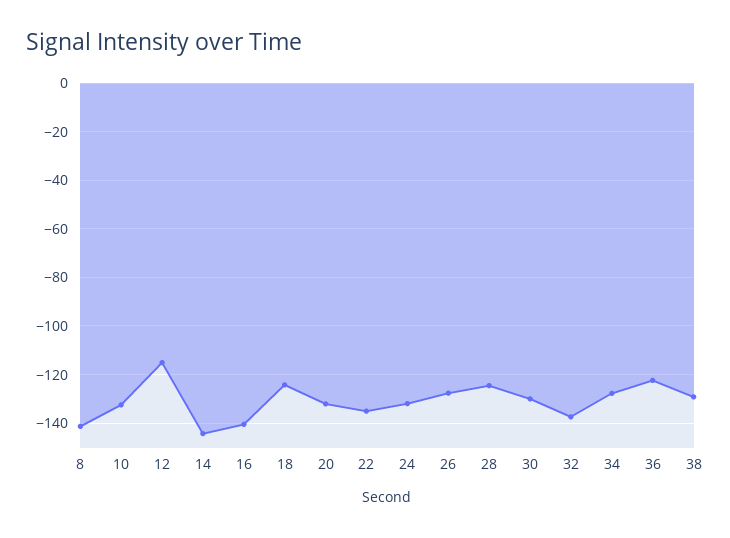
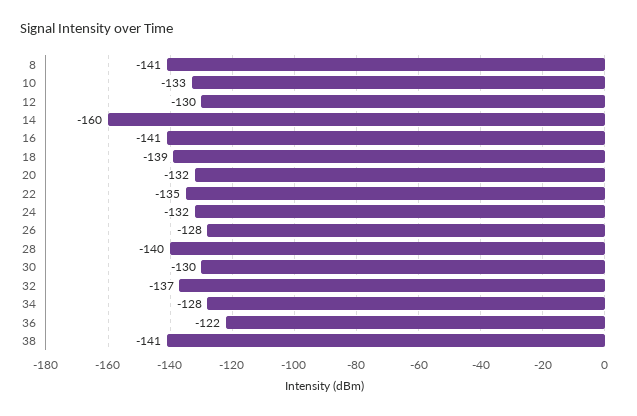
12: -115 -> -130
14: -145 -> -160
18: -125 -> -139
28: -125 -> -140
38: -130 -> -141

